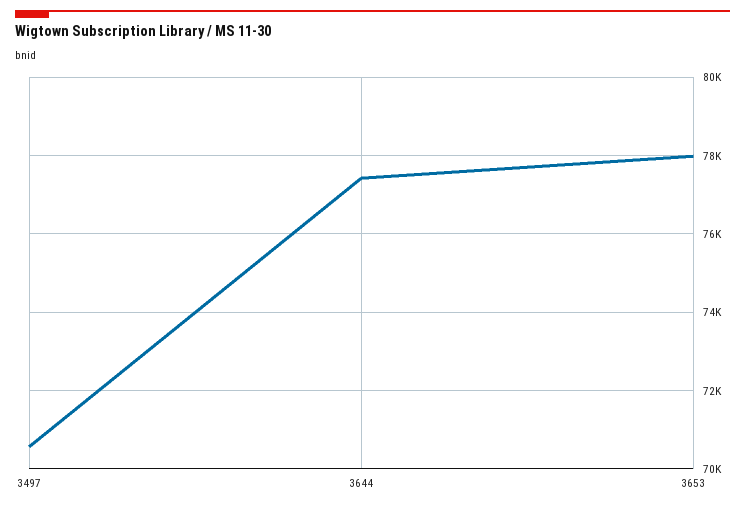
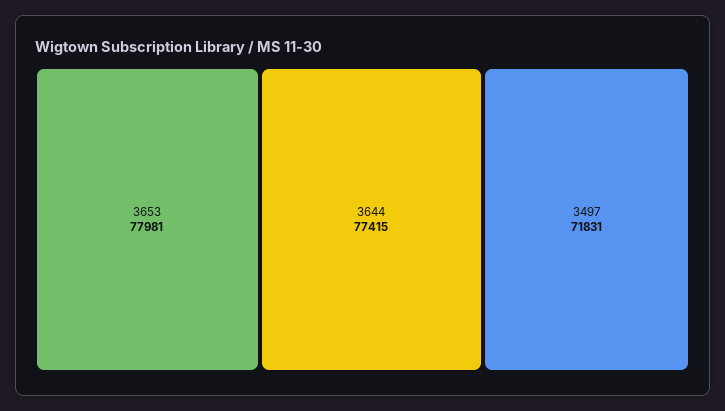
3497: 70600 -> 71831

